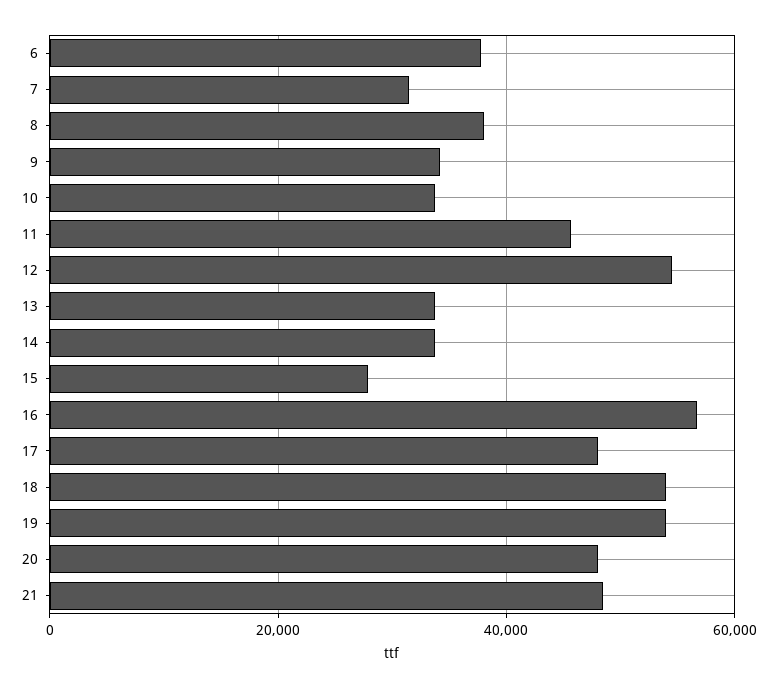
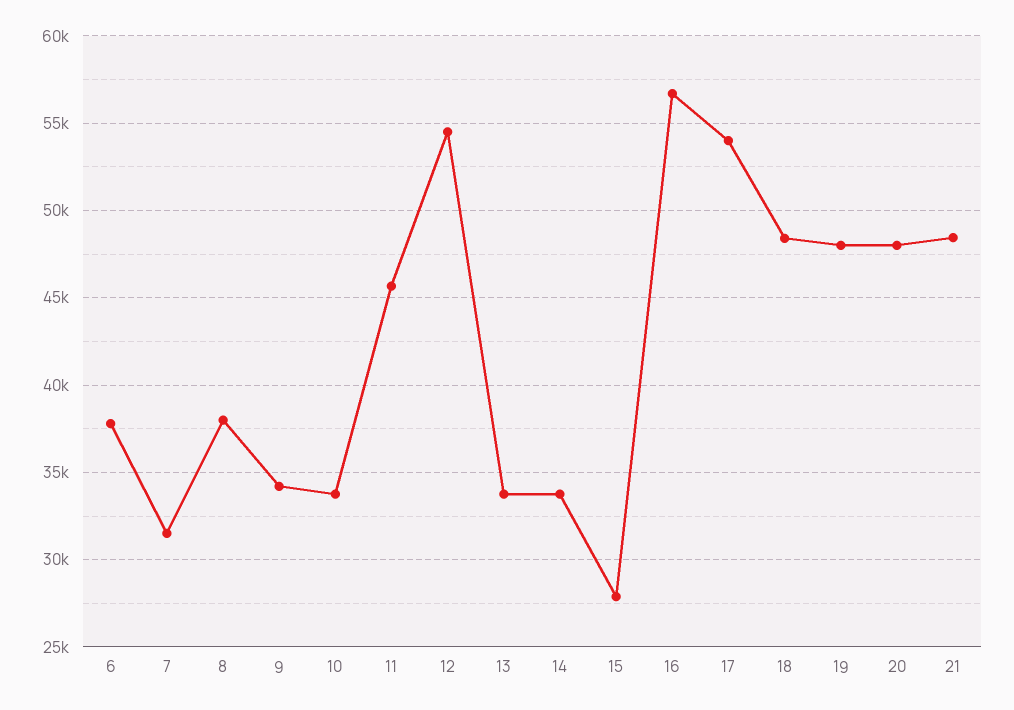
17: 48000 -> 54000
18: 54000 -> 48500
19: 54000 -> 48000

